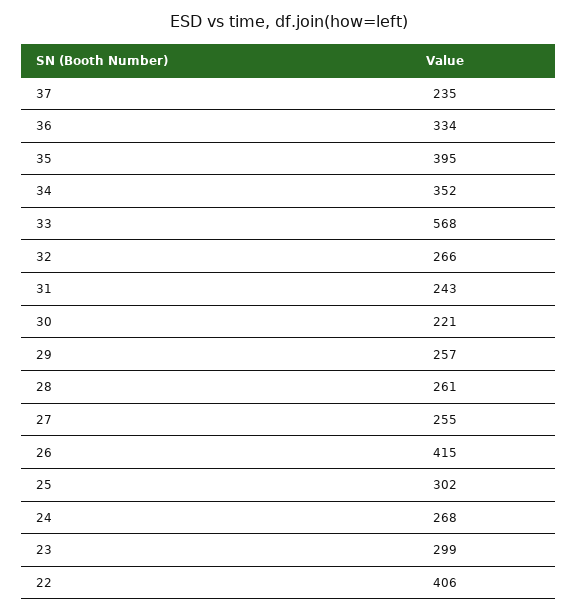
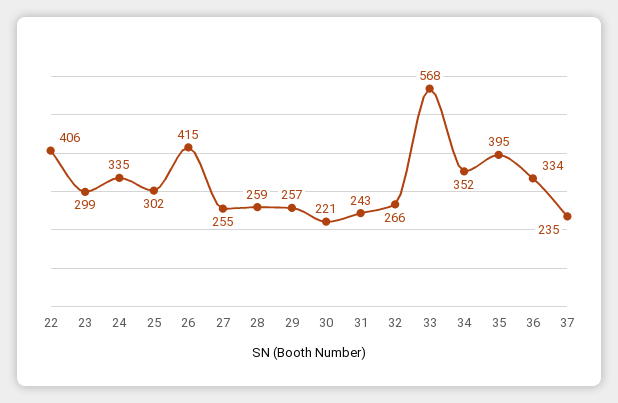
28: 261 -> 259
24: 268 -> 335

